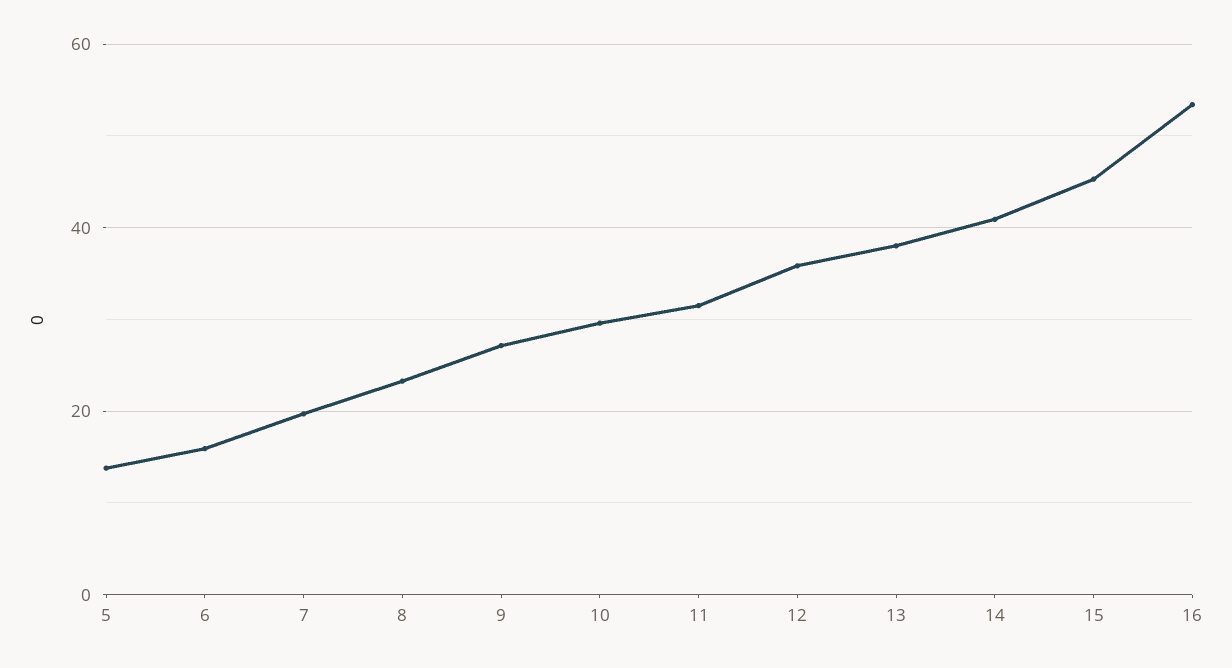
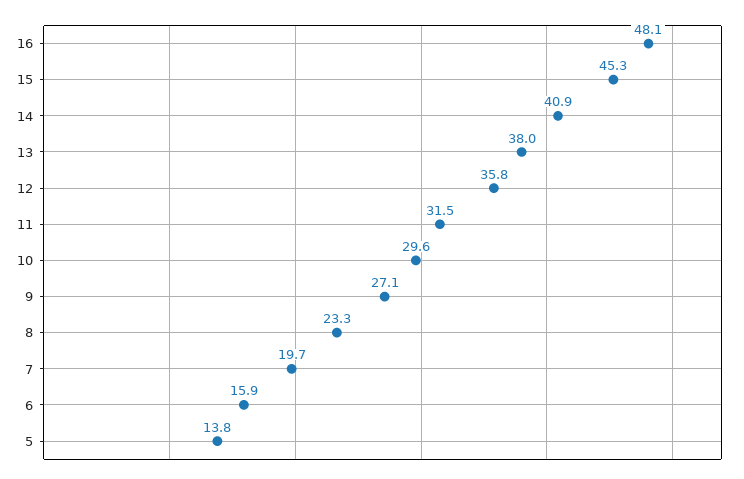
16: 54 -> 48.1

